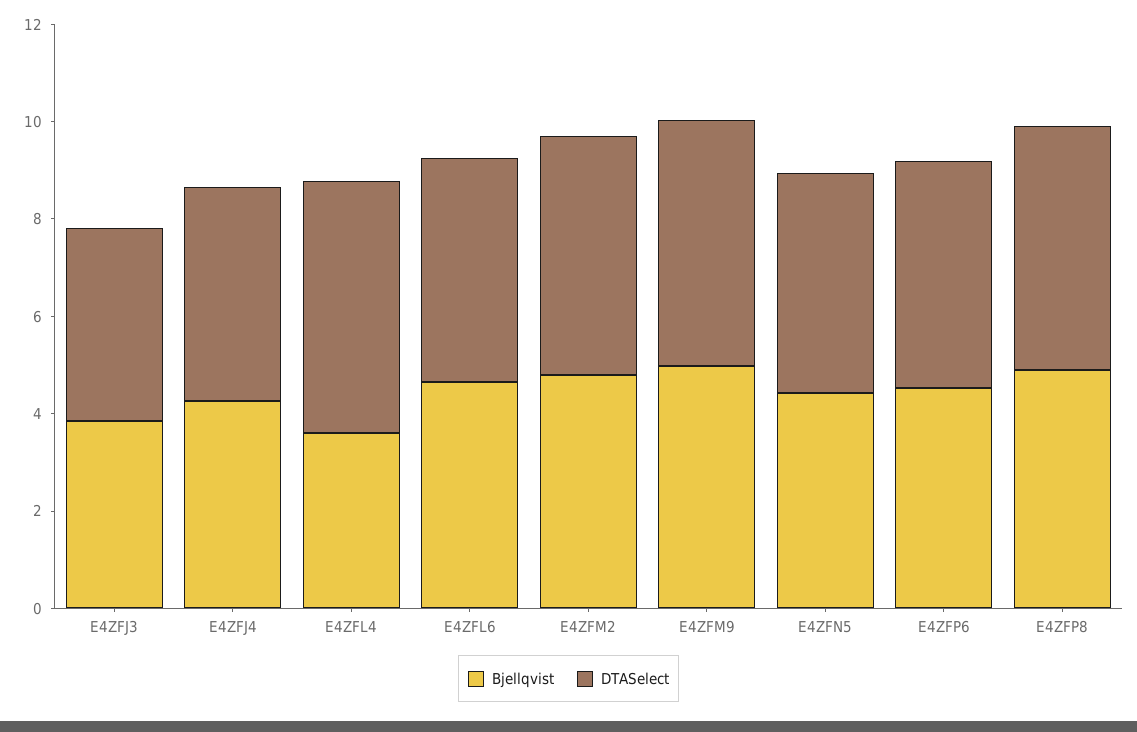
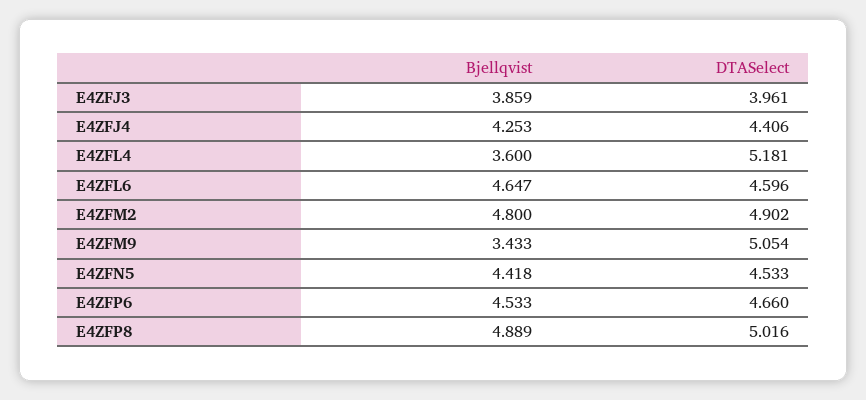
Bjellqvist, E4ZFM9: 5 -> 3.433

